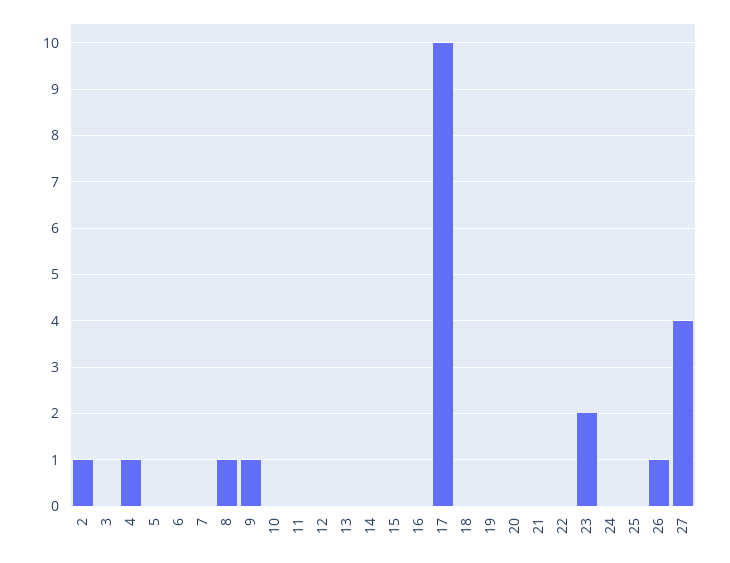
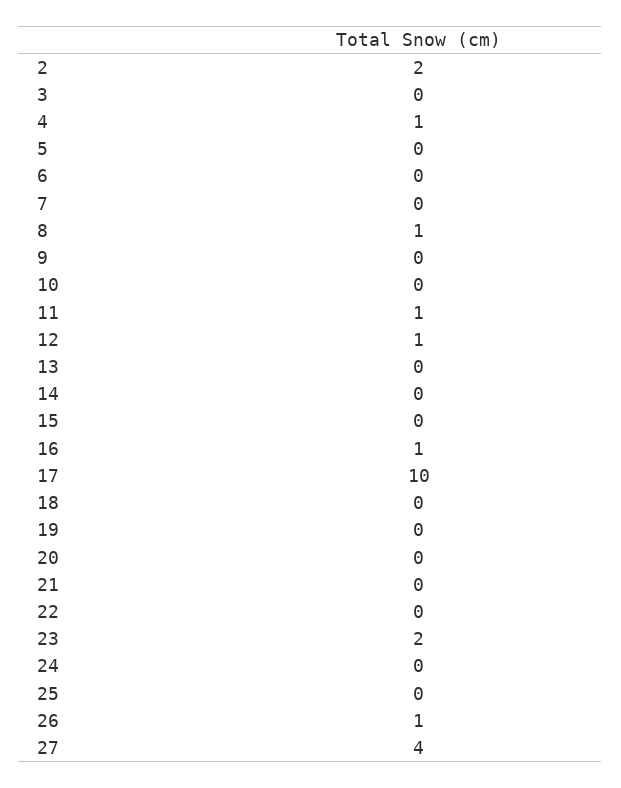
2: 1 -> 2
9: 1 -> 0
11: 0 -> 1
12: 0 -> 1
16: 0 -> 1

